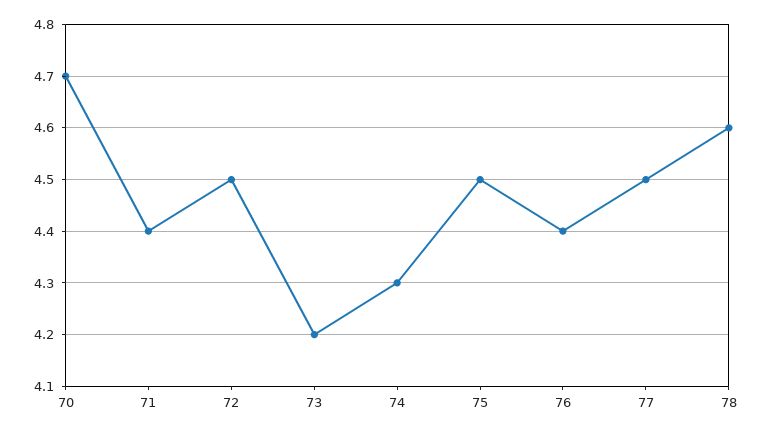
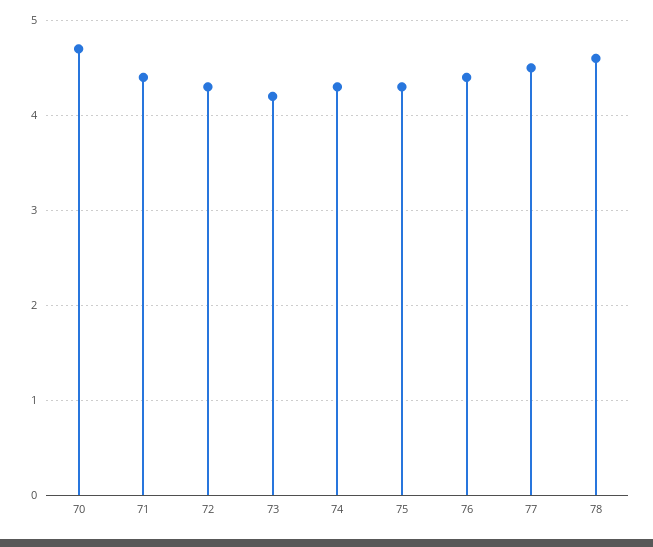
72: 4.5 -> 4.3
75: 4.5 -> 4.3

